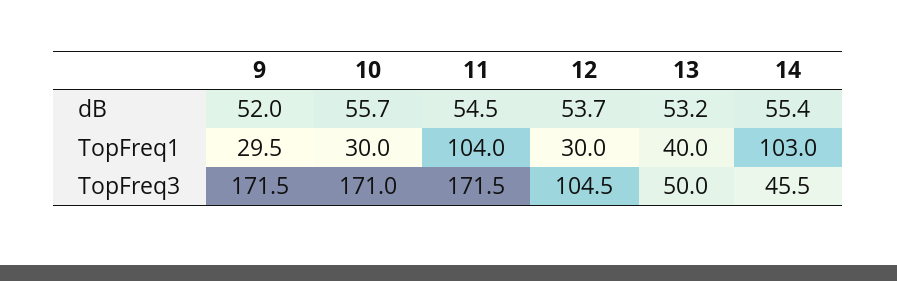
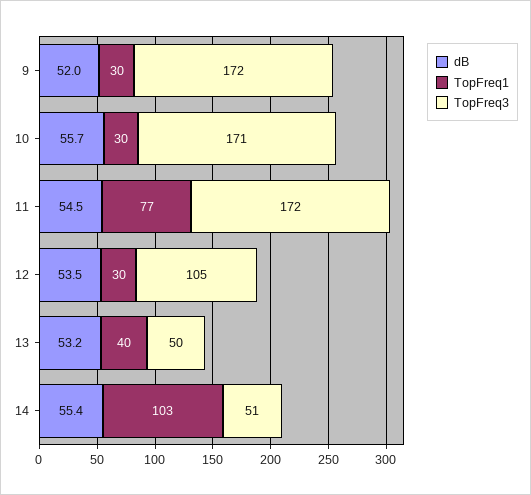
dB, 12: 53.7 -> 53.5
TopFreq1, 11: 104 -> 77
TopFreq3, 14: 45.5 -> 51

